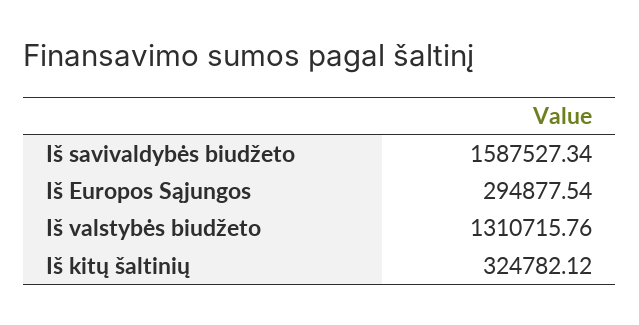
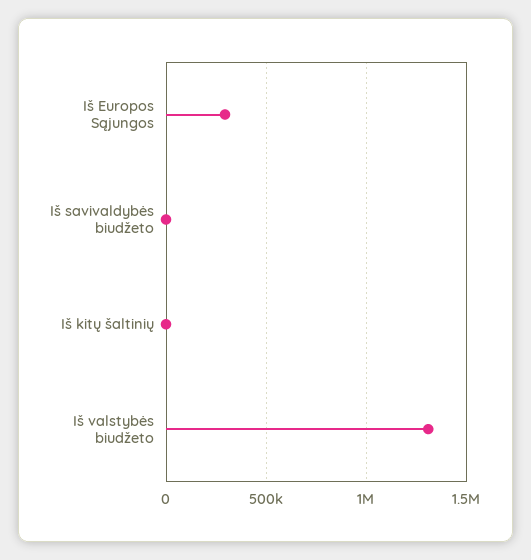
Iš savivaldybės biudžeto: 1587527.34 -> 0
Iš kitų šaltinių: 324782.12 -> 0

